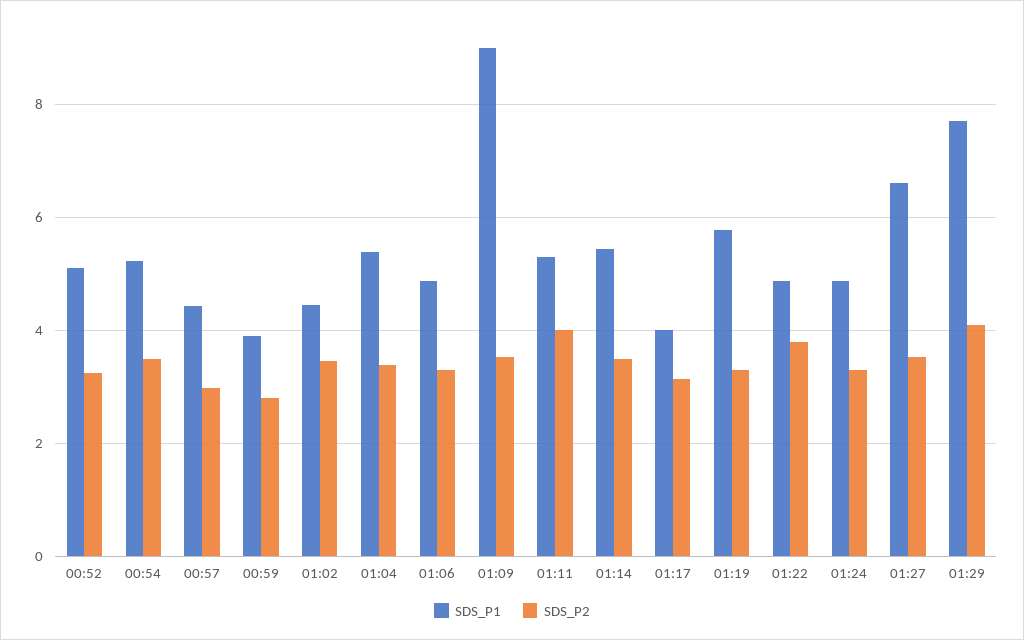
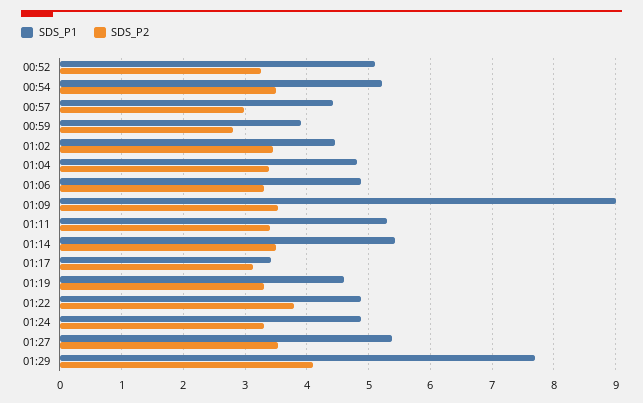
SDS_P1, 01:04: 5.4 -> 4.8
SDS_P2, 01:11: 4 -> 3.4
SDS_P1, 01:17: 4 -> 3.4
SDS_P1, 01:19: 5.8 -> 4.6
SDS_P1, 01:27: 6.6 -> 5.4

